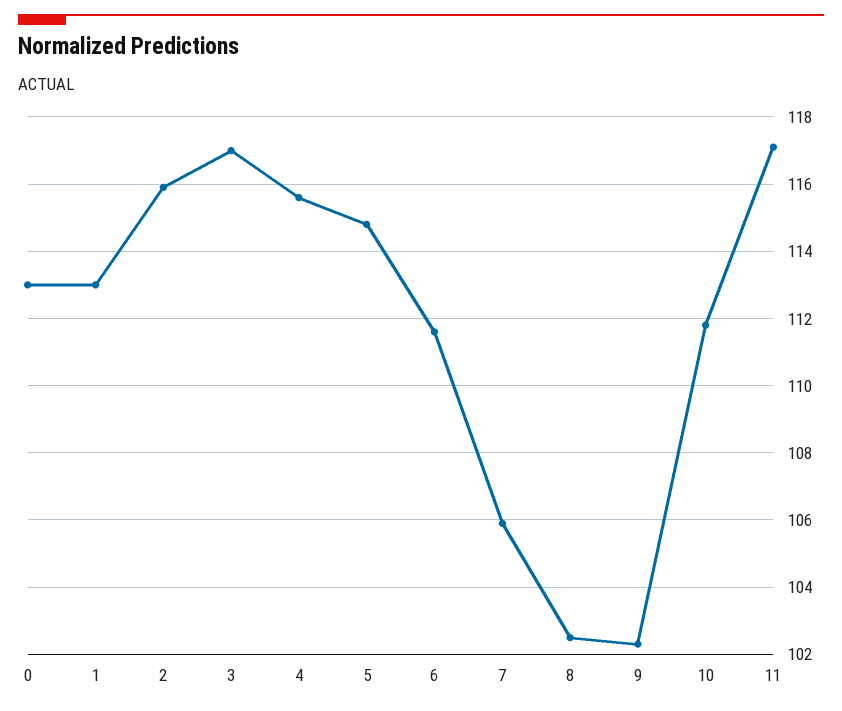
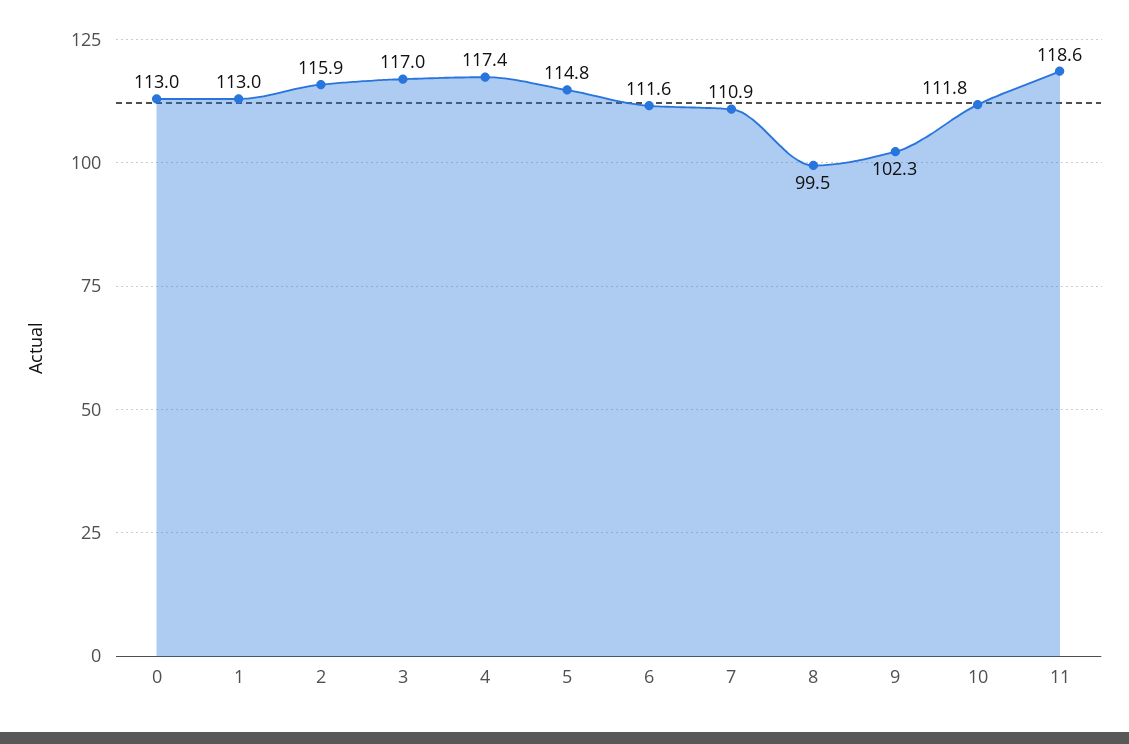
4: 115.5 -> 117.4
7: 106 -> 110.9
8: 102.5 -> 99.5
11: 117 -> 118.6

